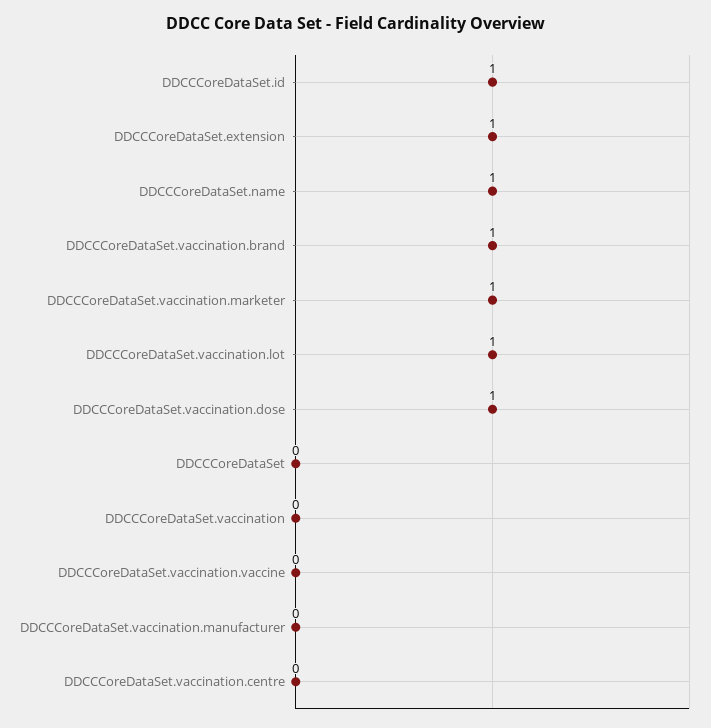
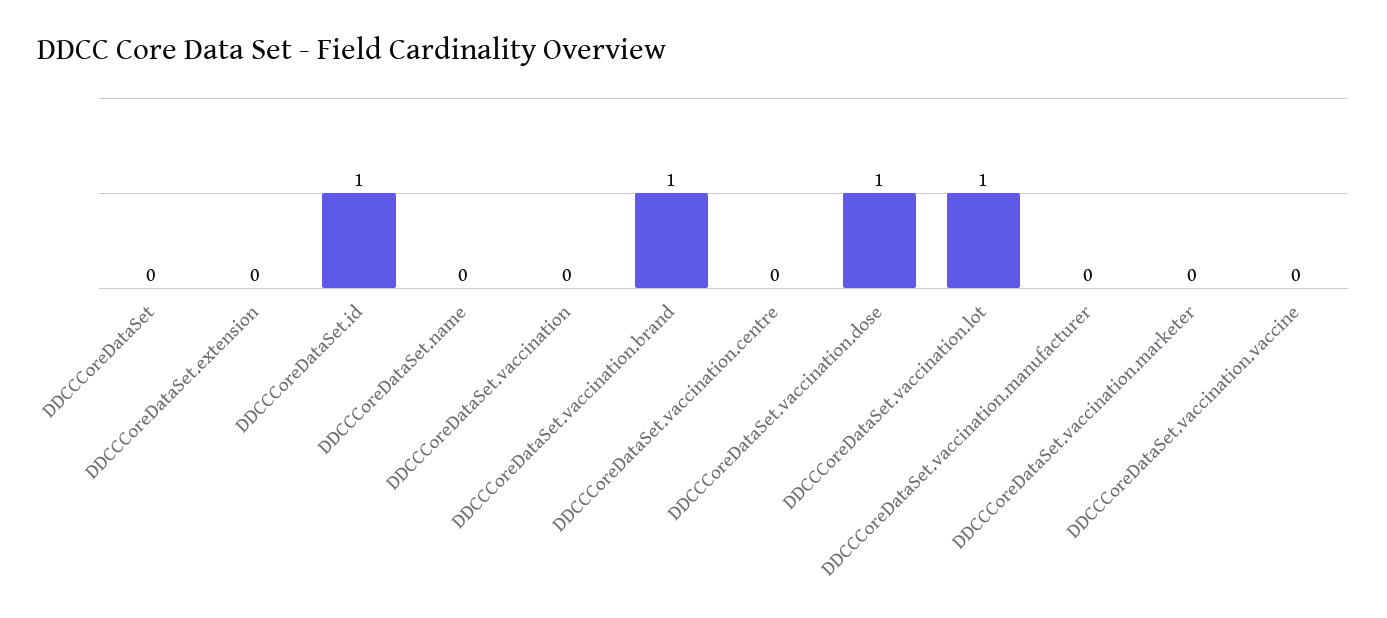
DDCCCoreDataSet.extension: 1 -> 0
DDCCCoreDataSet.name: 1 -> 0
DDCCCoreDataSet.vaccination.marketer: 1 -> 0

